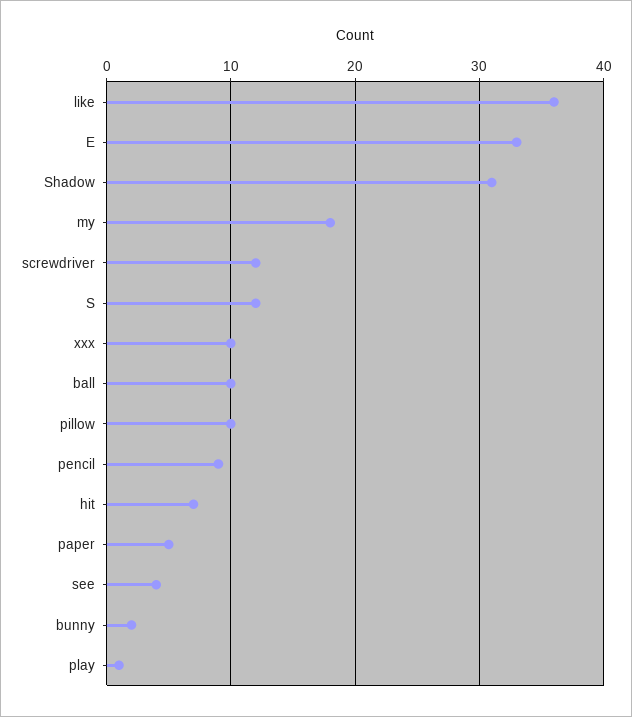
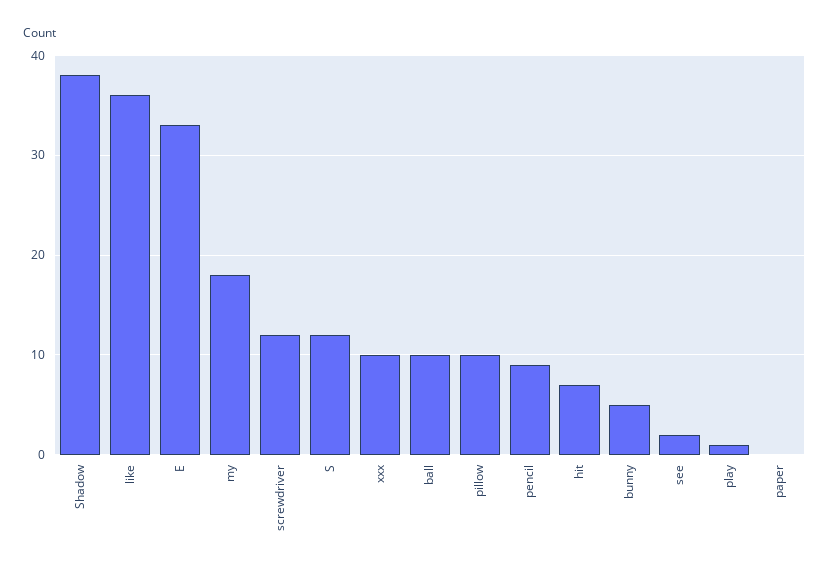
Shadow: 31 -> 38
paper: 5 -> 0
see: 4 -> 2
bunny: 2 -> 5

